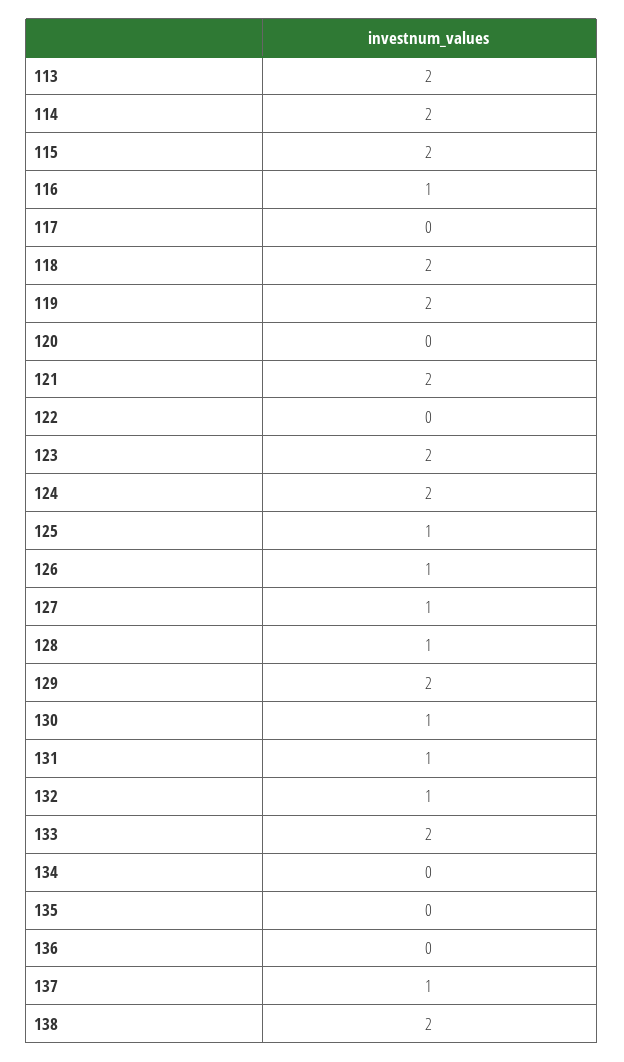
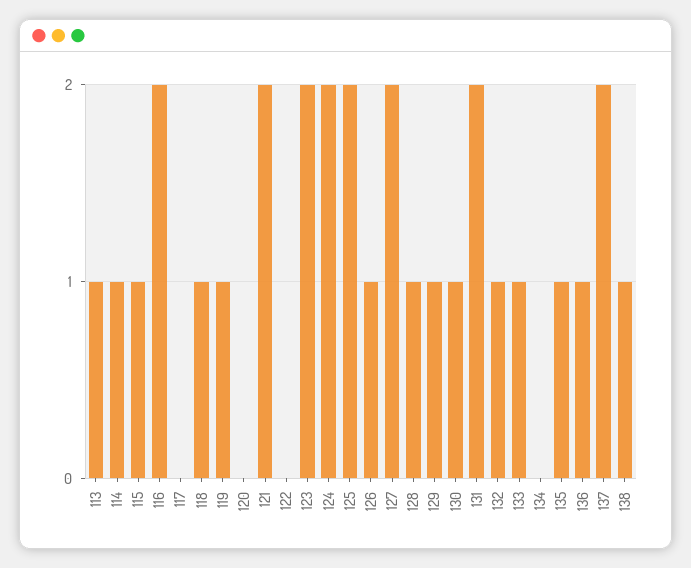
113: 2 -> 1
114: 2 -> 1
115: 2 -> 1
116: 1 -> 2
118: 2 -> 1
119: 2 -> 1
125: 1 -> 2
127: 1 -> 2
129: 2 -> 1
131: 1 -> 2
133: 2 -> 1
135: 0 -> 1
136: 0 -> 1
137: 1 -> 2
138: 2 -> 1

